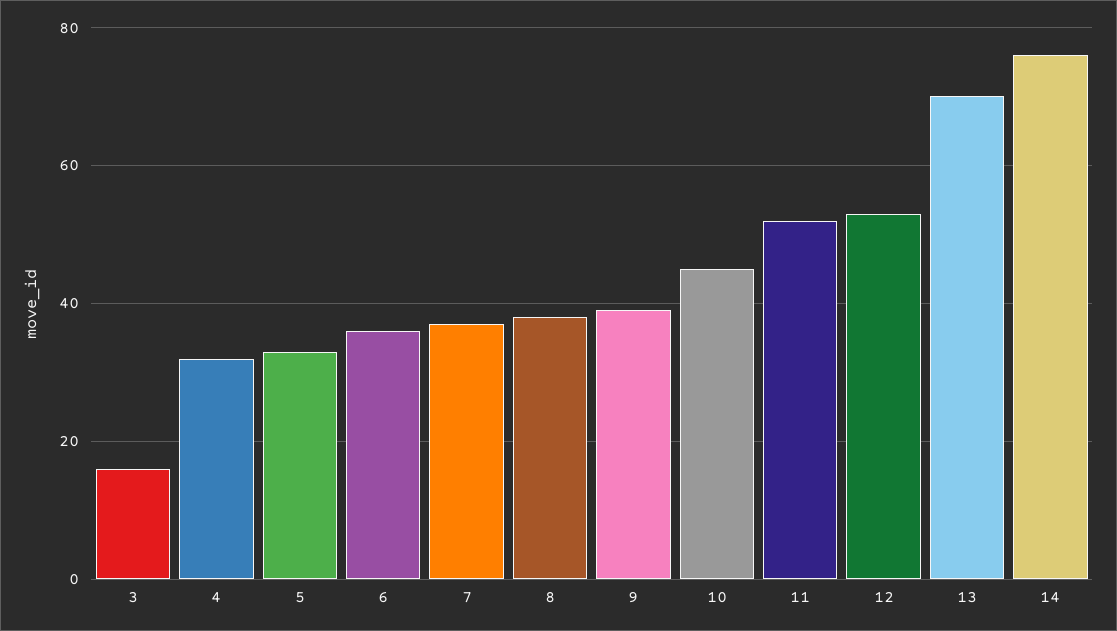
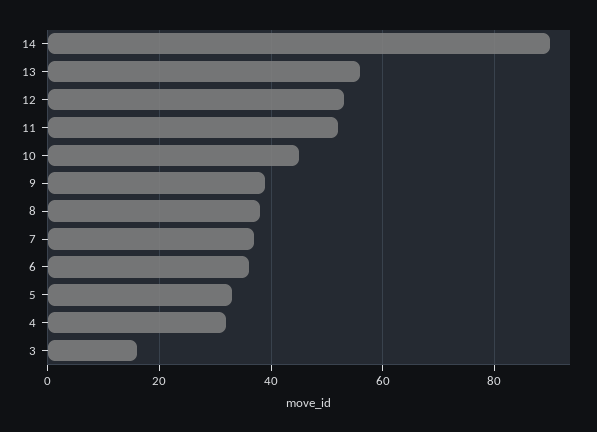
13: 70 -> 55
14: 75 -> 90

